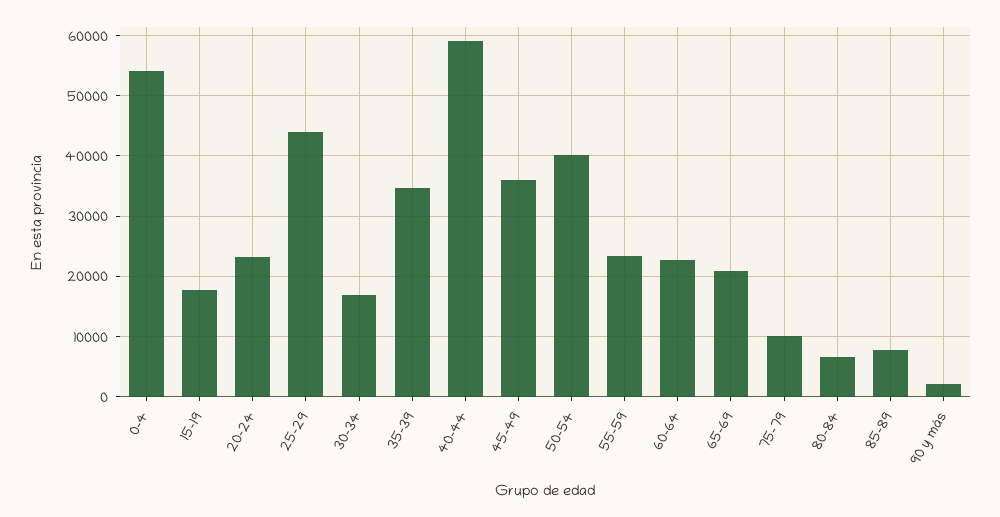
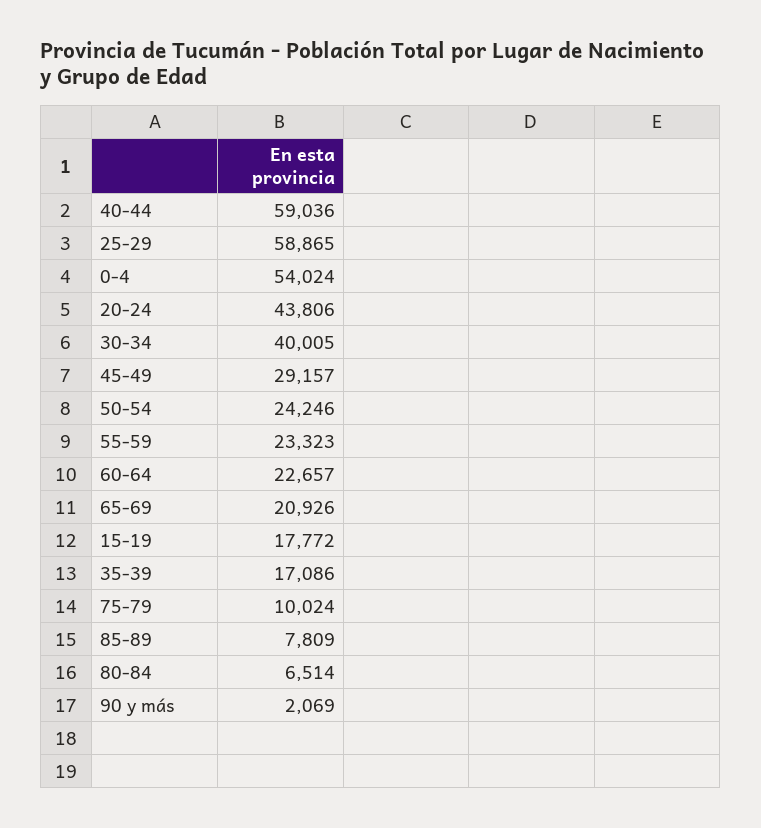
20-24: 23000 -> 43806
25-29: 44000 -> 58865
30-34: 17000 -> 40005
35-39: 35000 -> 17086
45-49: 36000 -> 29157
50-54: 40000 -> 24246

